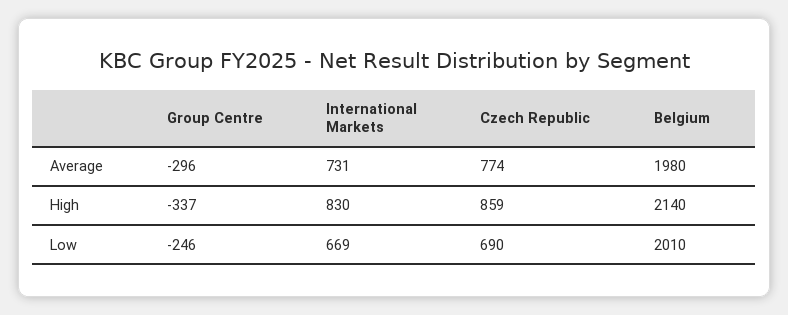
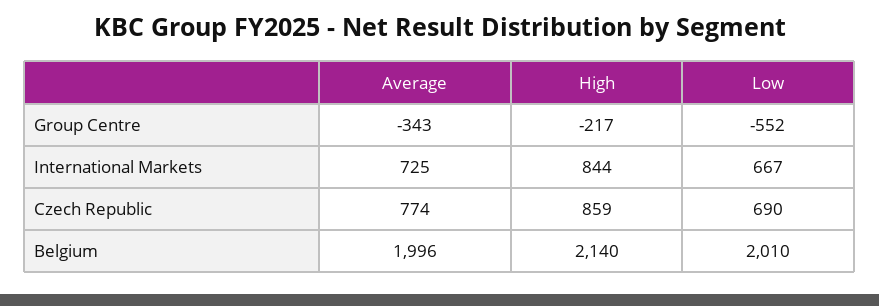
Group Centre, Average: -296 -> -343
International Markets, Average: 731 -> 725
Belgium, Average: 1980 -> 1996
Group Centre, High: -337 -> -217
International Markets, High: 830 -> 844
Group Centre, Low: -246 -> -552
International Markets, Low: 669 -> 667

